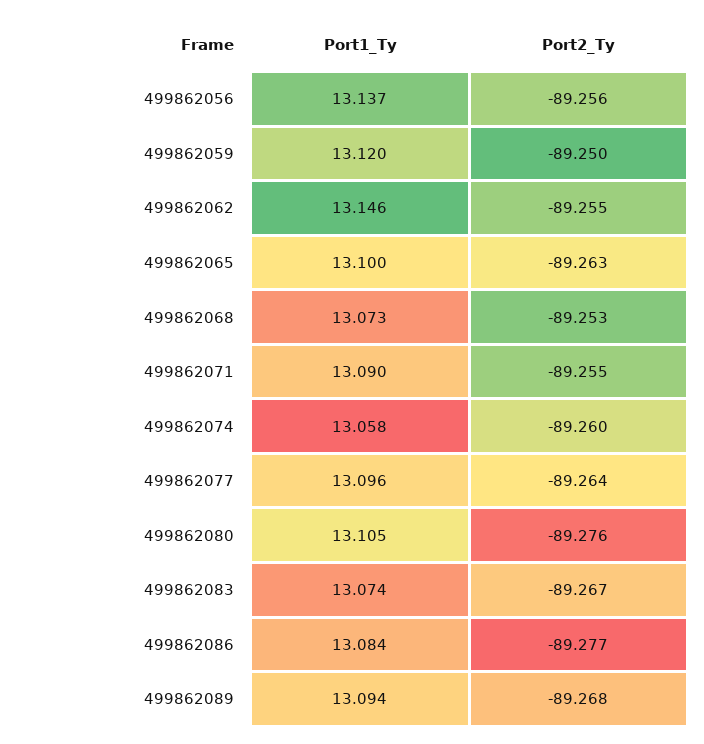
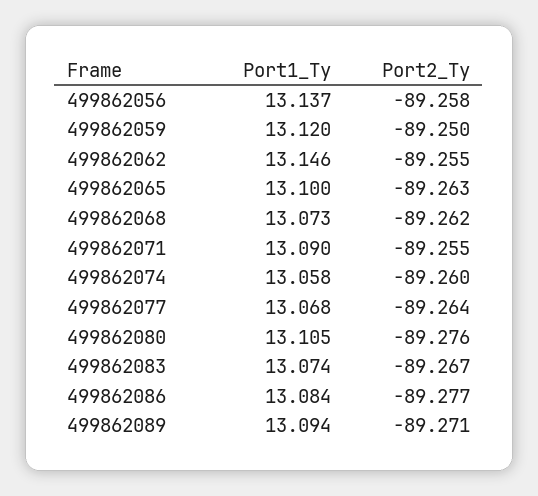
Port2_Ty, 499862056: -89.256 -> -89.258
Port2_Ty, 499862068: -89.253 -> -89.262
Port1_Ty, 499862077: 13.096 -> 13.068
Port2_Ty, 499862089: -89.268 -> -89.271

